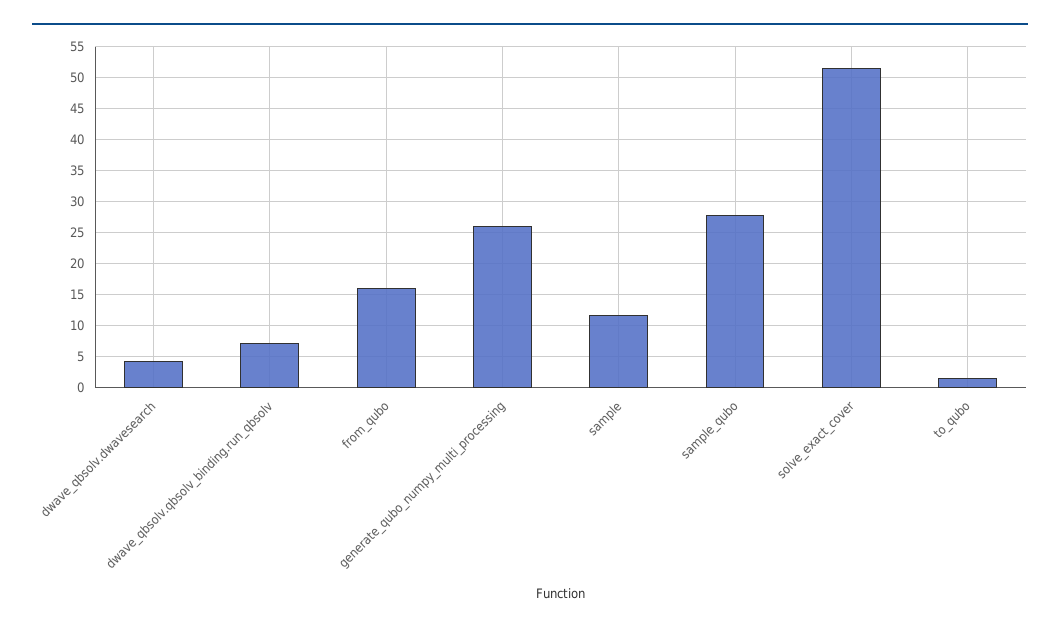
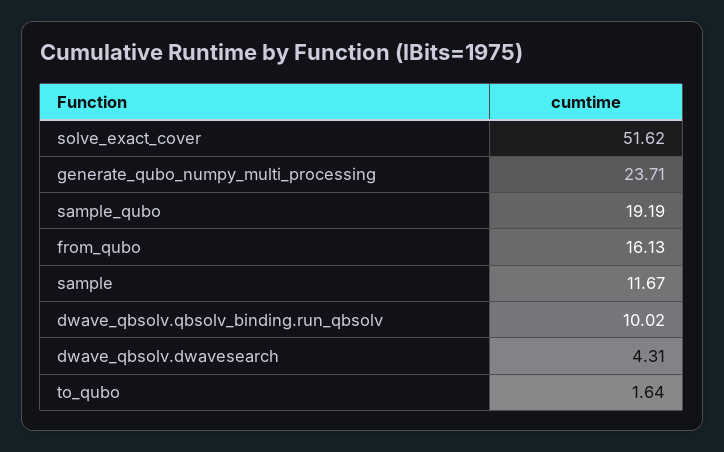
dwave_qbsolv.qbsolv_binding.run_qbsolv: 7 -> 10.02
generate_qubo_numpy_multi_processing: 26 -> 23.71
sample_qubo: 28 -> 19.19

